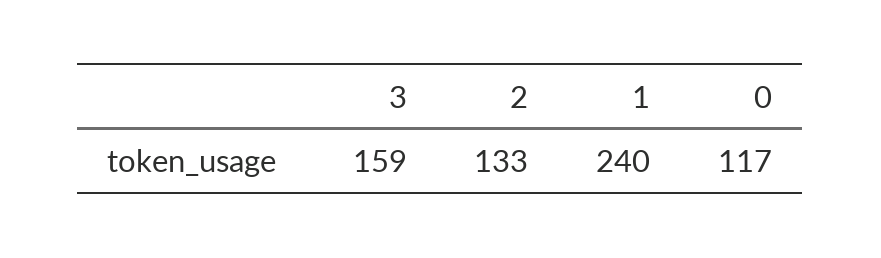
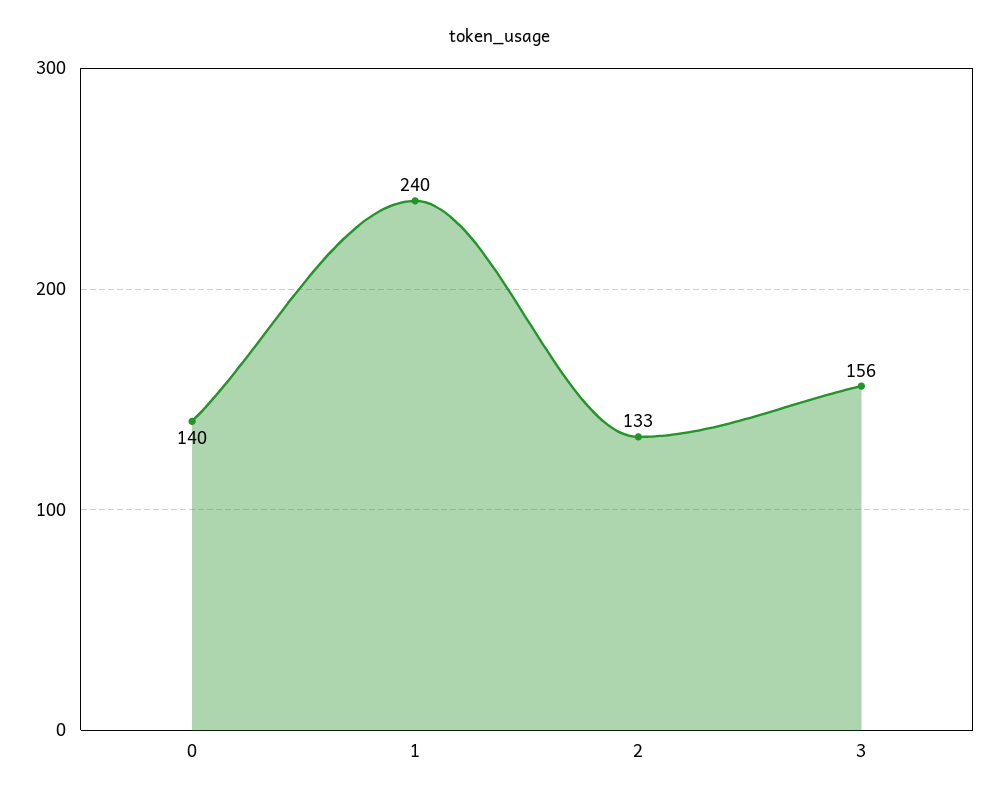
3: 159 -> 156
0: 117 -> 140

